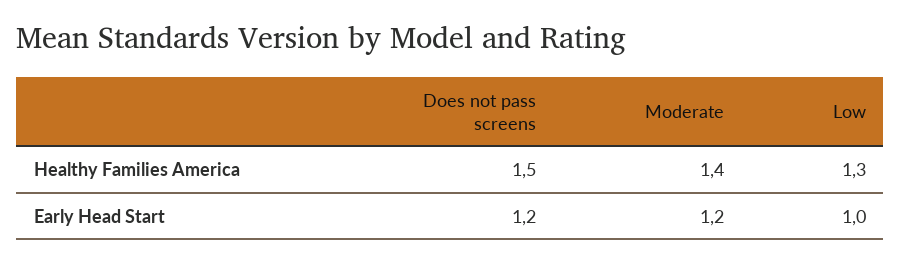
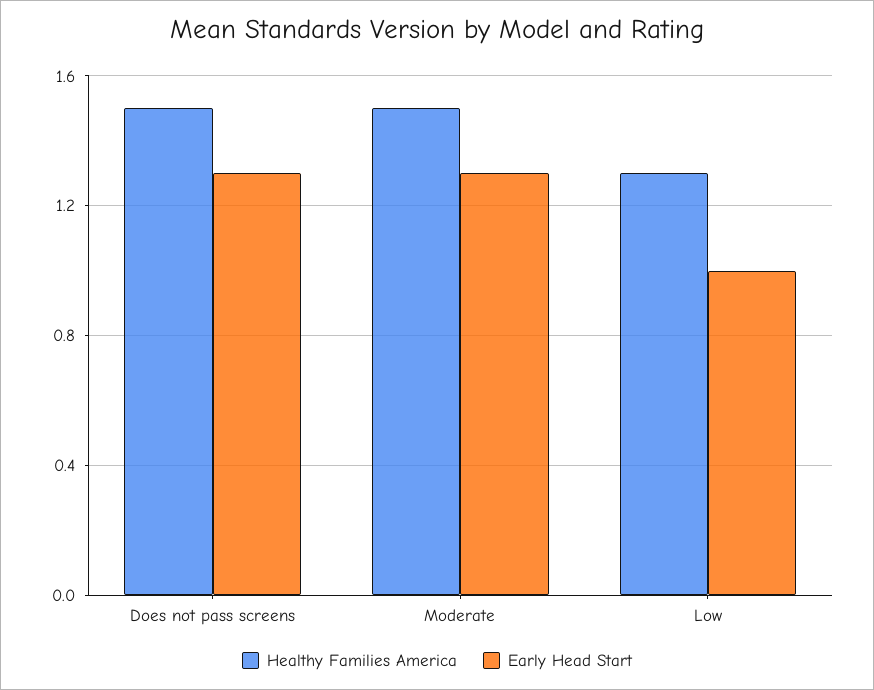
Healthy Families America, Moderate: 1.4 -> 1.5
Early Head Start, Does not pass screens: 1.2 -> 1.3
Early Head Start, Moderate: 1.2 -> 1.3

